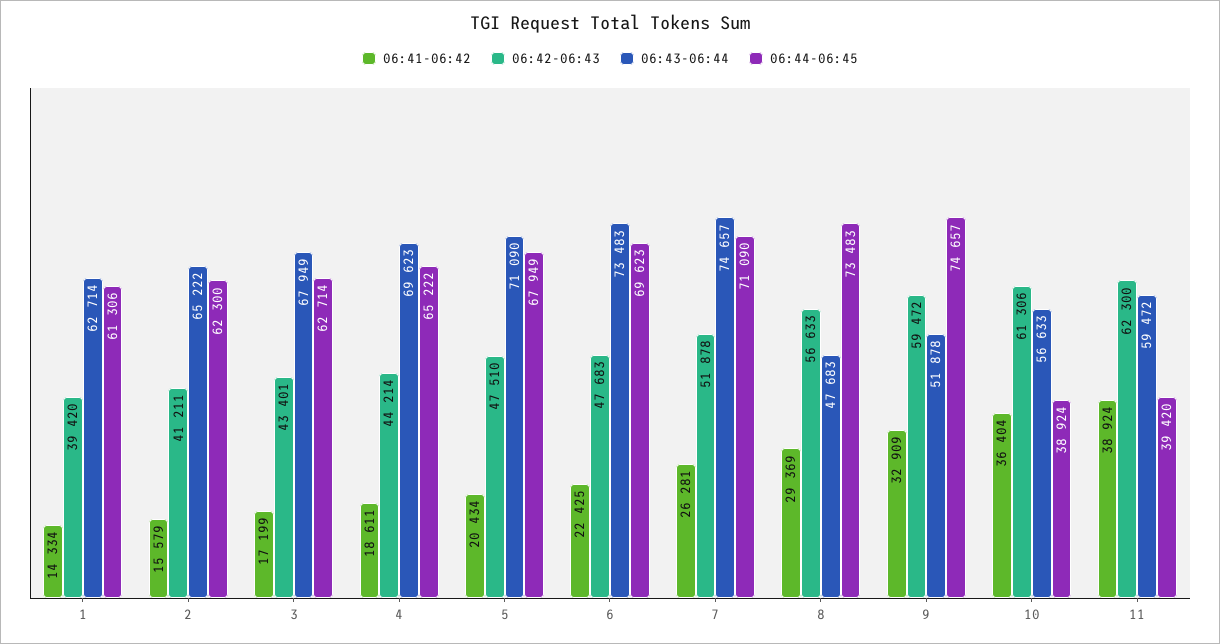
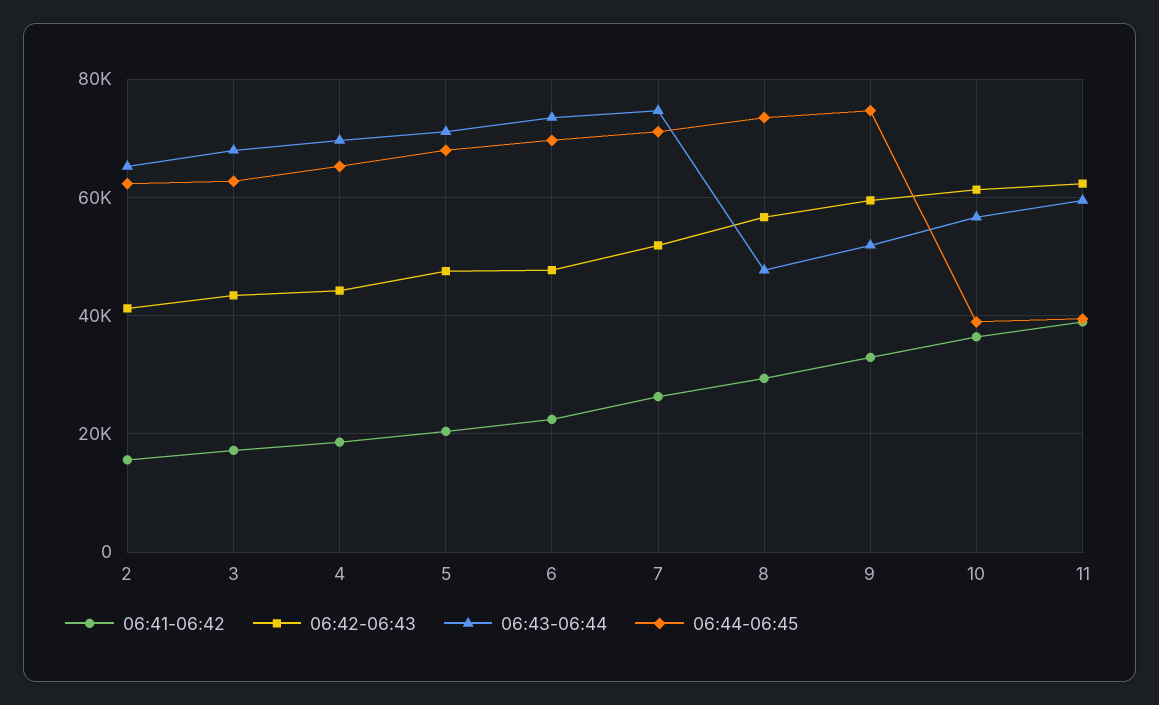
06:41-06:42, 1: 14334 -> none
06:42-06:43, 1: 39420 -> none
06:43-06:44, 1: 62714 -> none
06:44-06:45, 1: 61306 -> none

